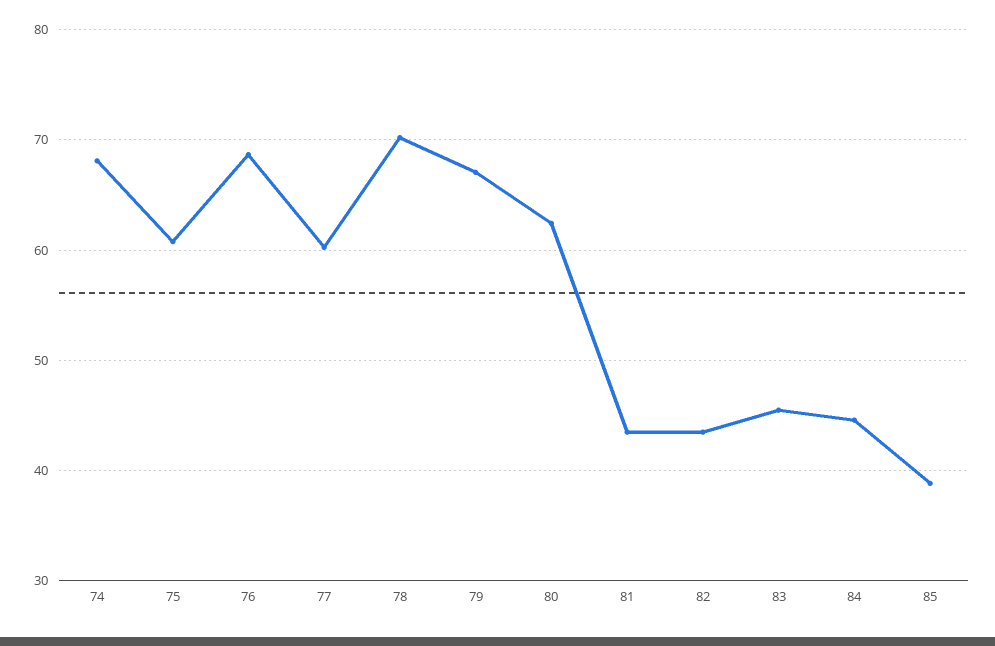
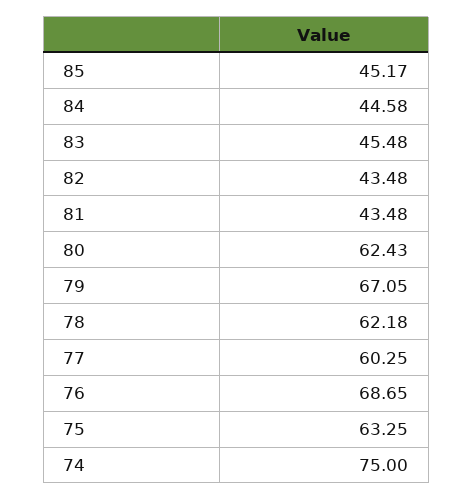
74: 68 -> 75
75: 61 -> 63.25
78: 70 -> 62.18
85: 39 -> 45.17

